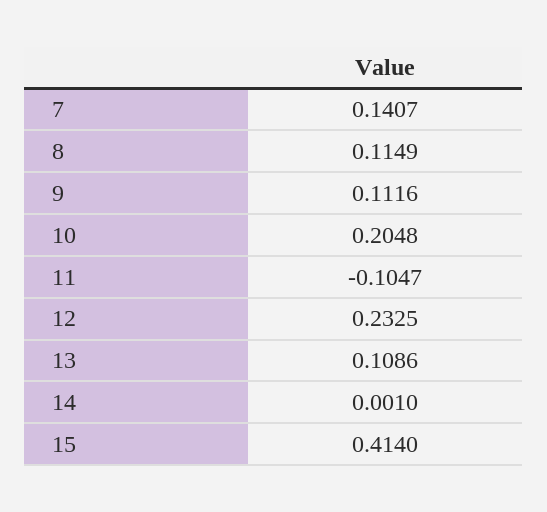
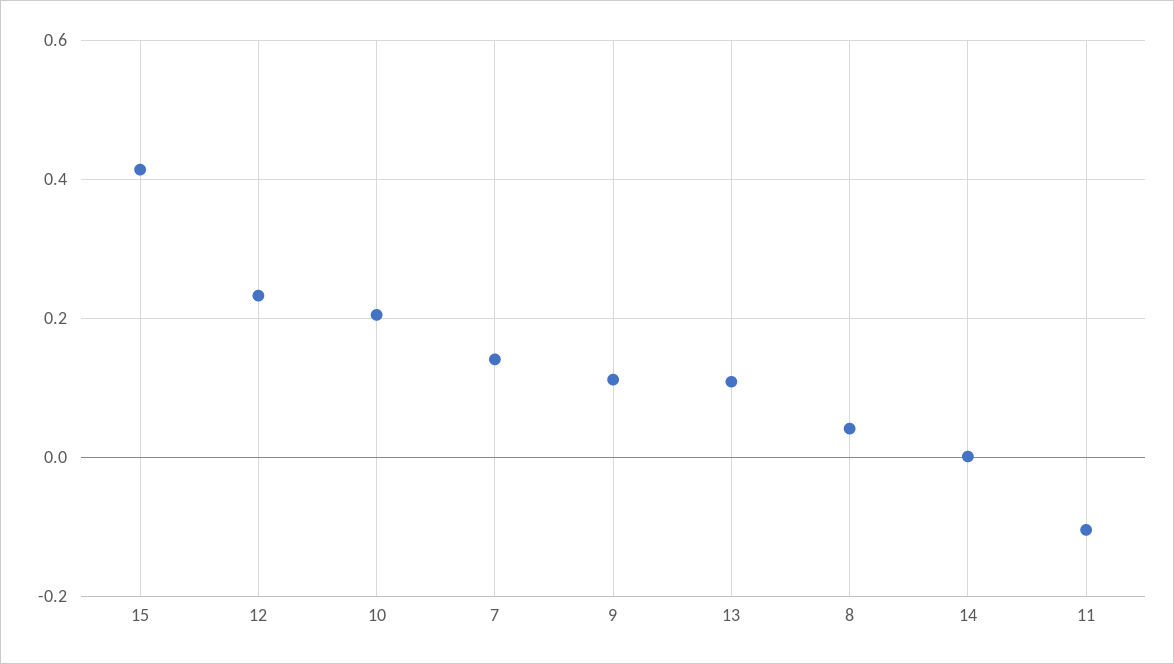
8: 0.1149 -> 0.04

